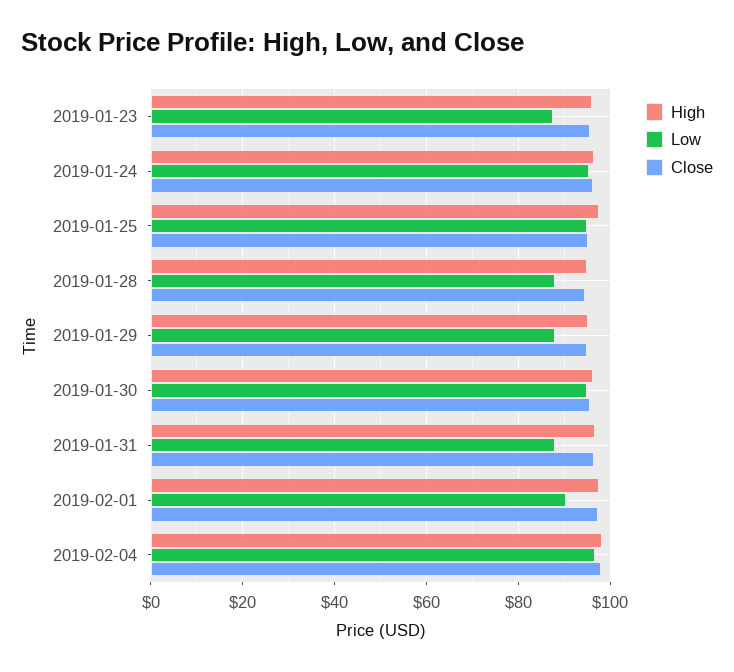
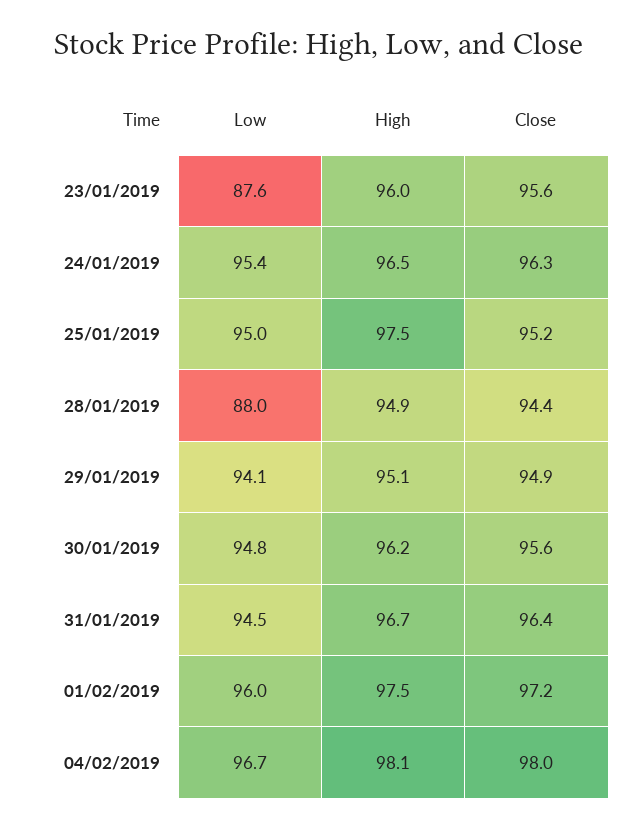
Low, 2019-01-29: 88 -> 94.1
Low, 2019-01-31: 88 -> 94.5
Low, 2019-02-01: 90 -> 96

